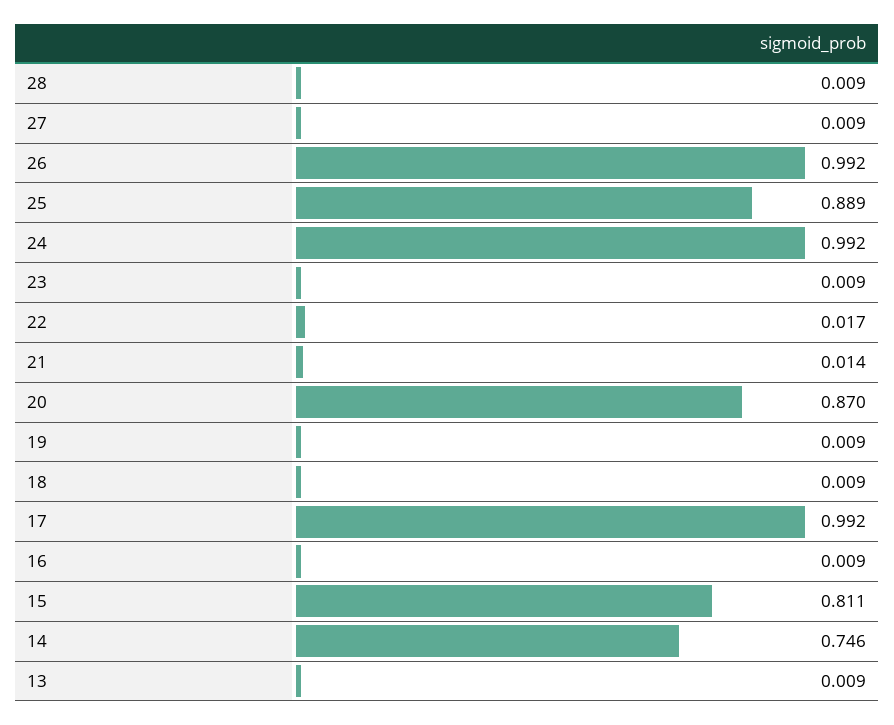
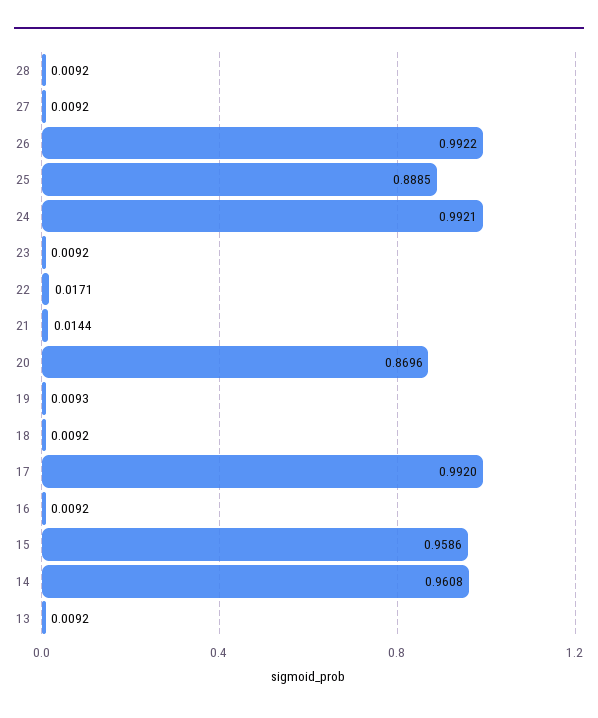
15: 0.811 -> 0.9586
14: 0.746 -> 0.9608

